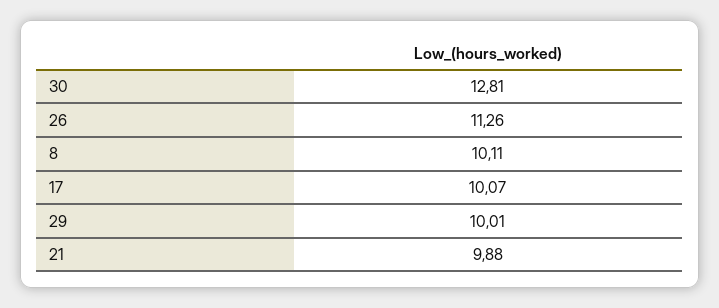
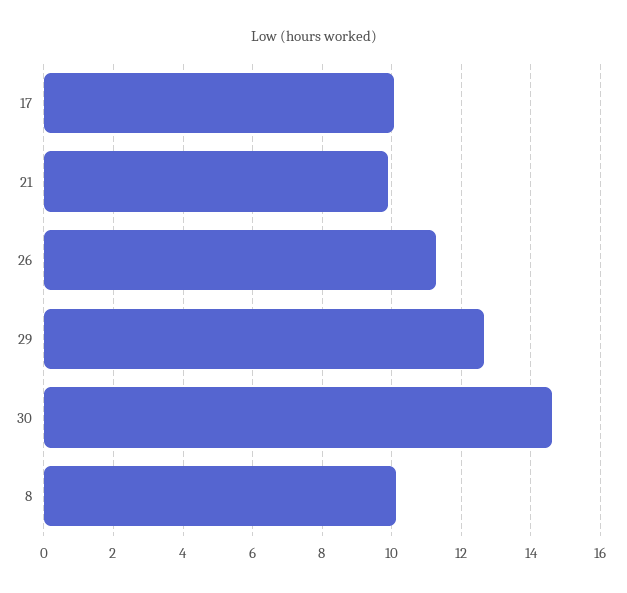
30: 12.81 -> 14.6
29: 10.01 -> 12.6

